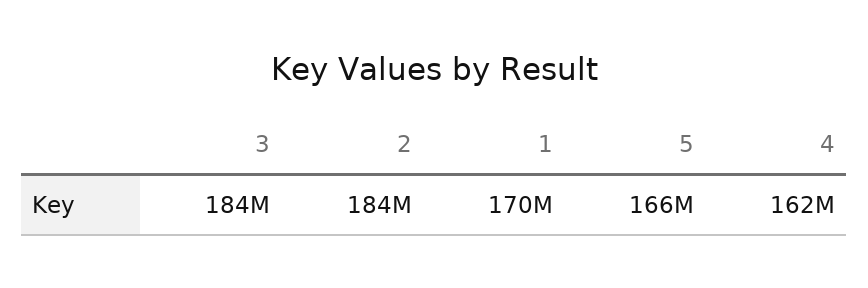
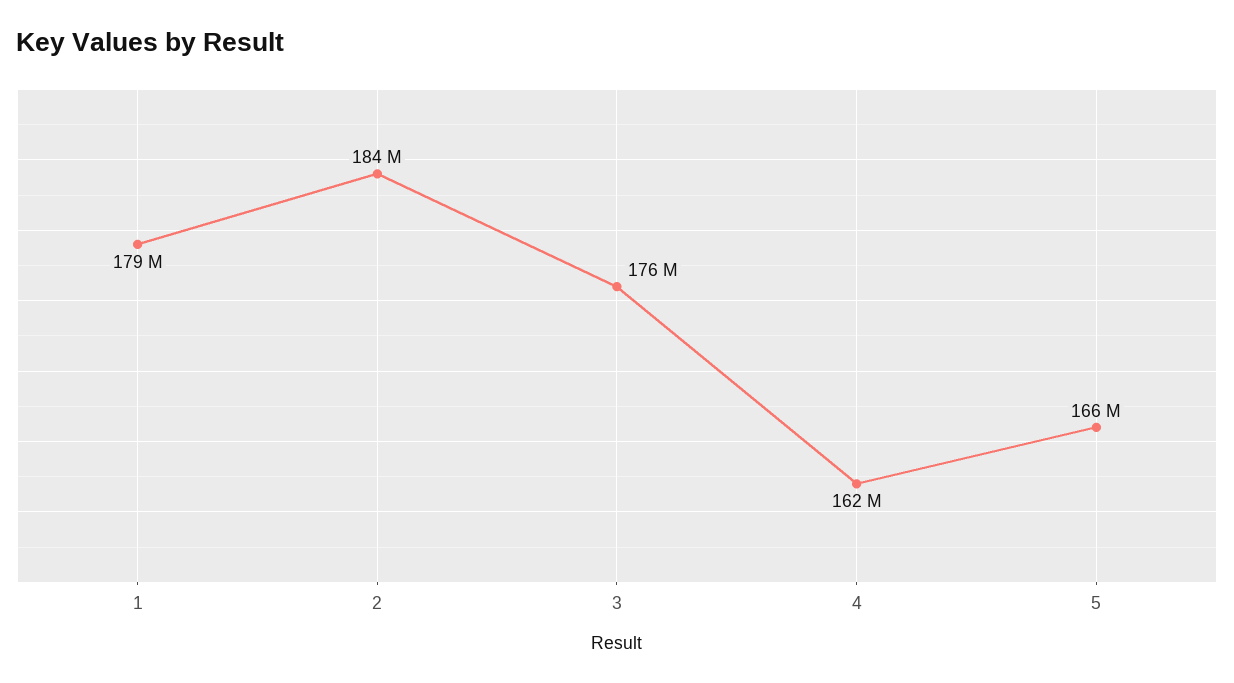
3: 184000000 -> 176000000
1: 170000000 -> 179000000

